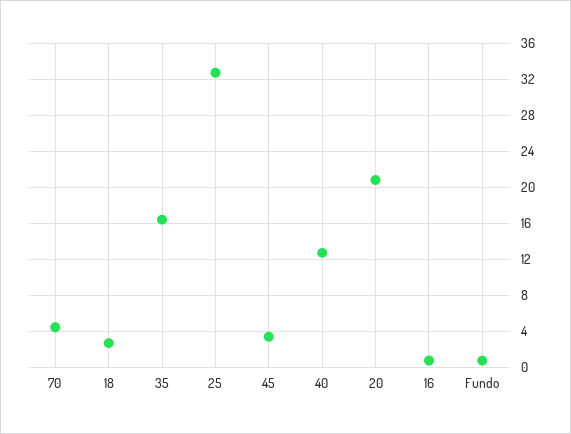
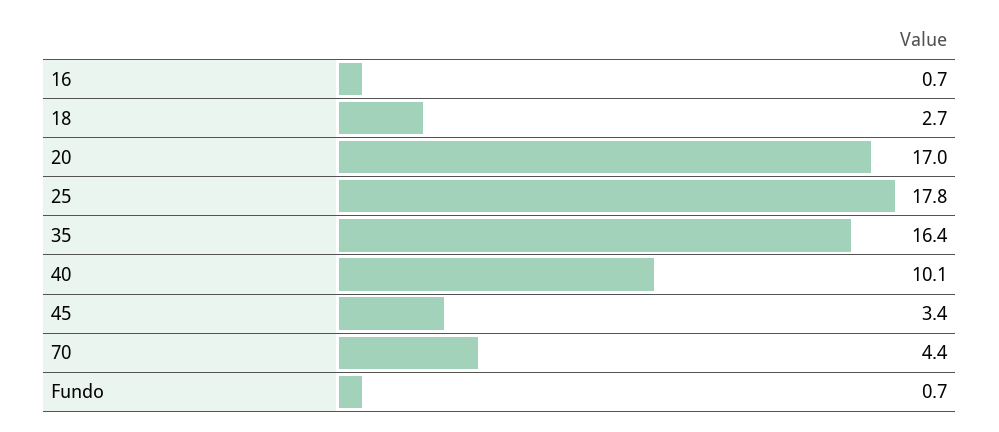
25: 33 -> 17.8
40: 13 -> 10.1
20: 21 -> 17

